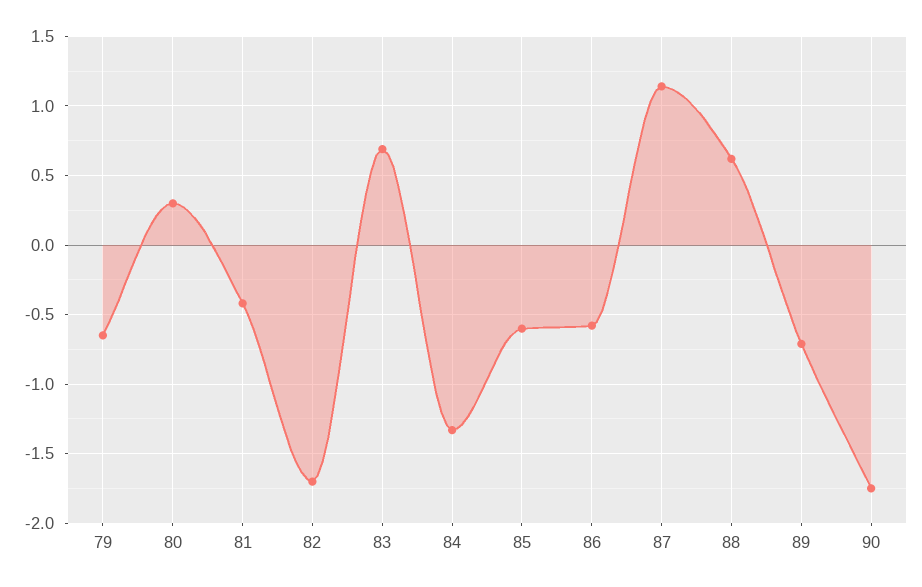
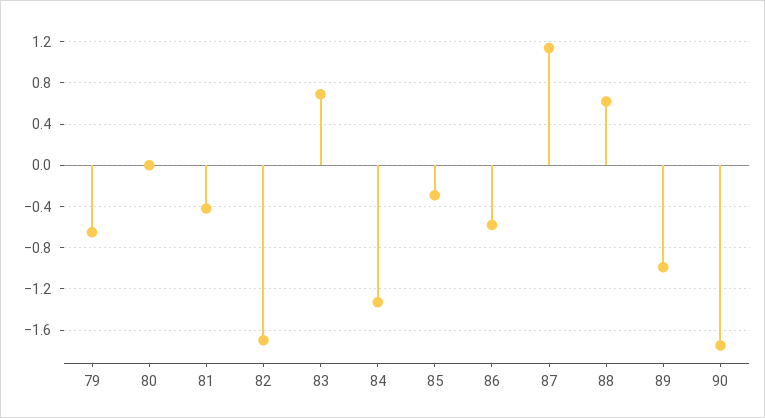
80: 0.3 -> 0
85: -0.6 -> -0.3
89: -0.7 -> -1

